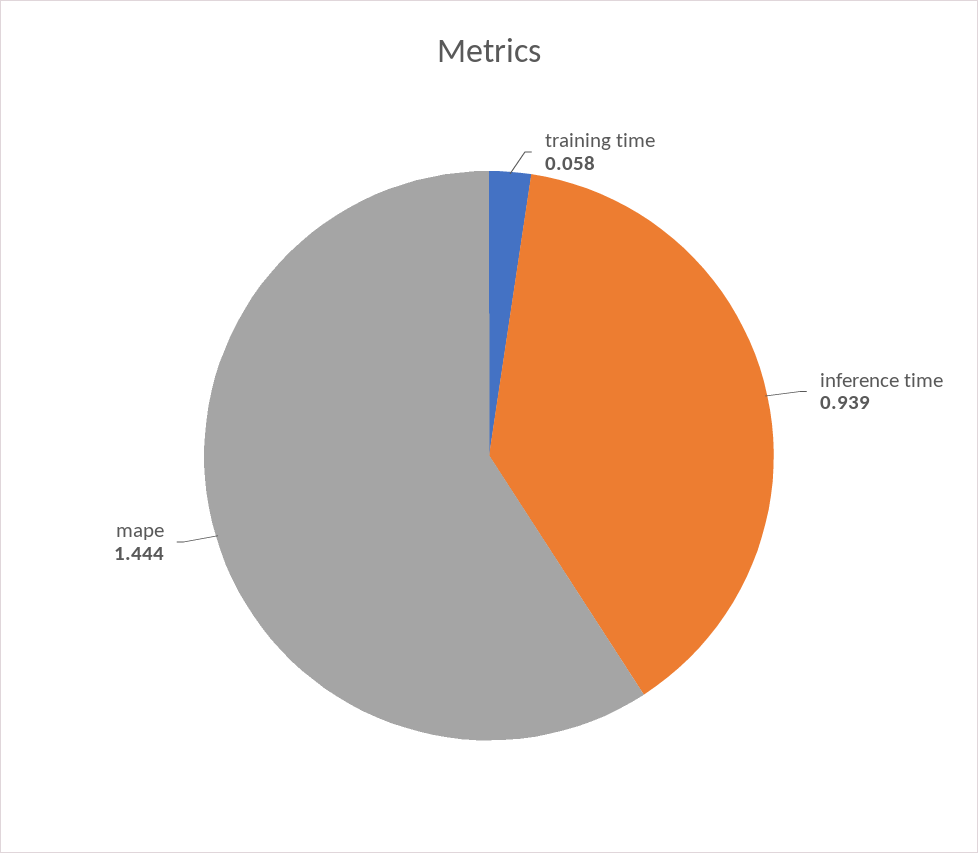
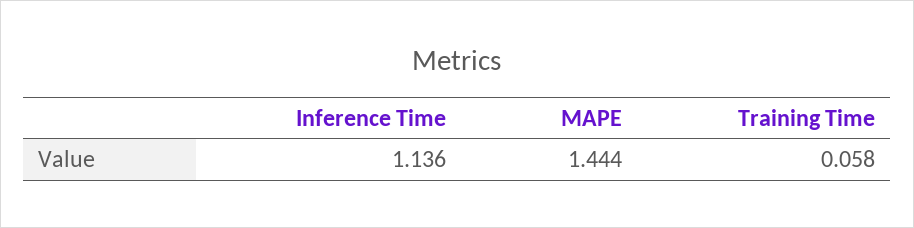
inference time: 0.939 -> 1.136

